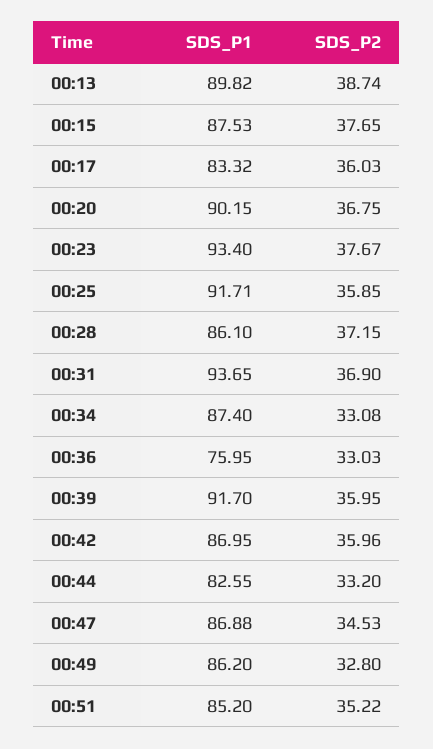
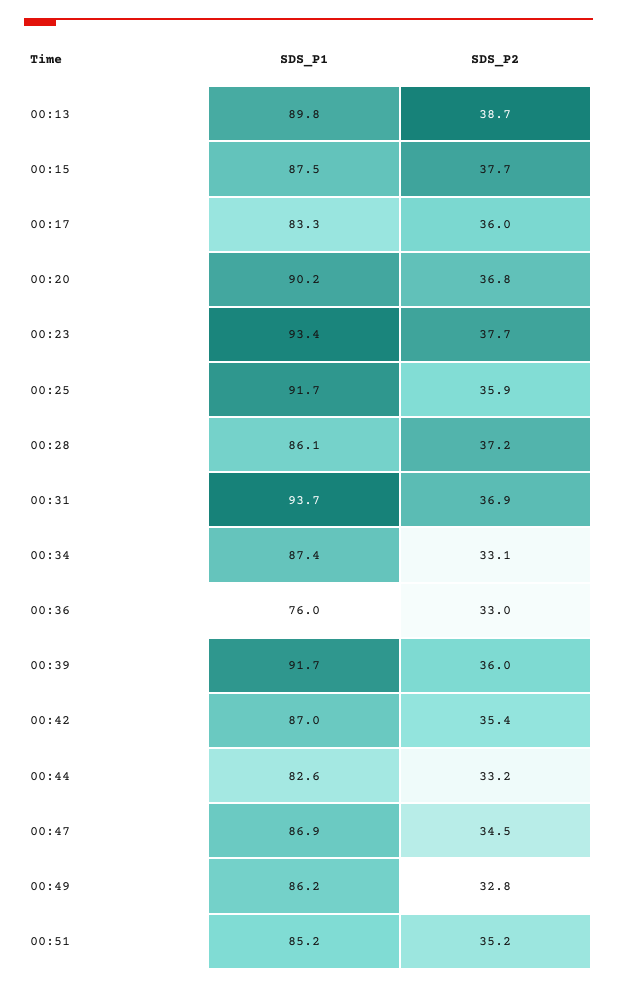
SDS_P2, 00:42: 35.96 -> 35.4

